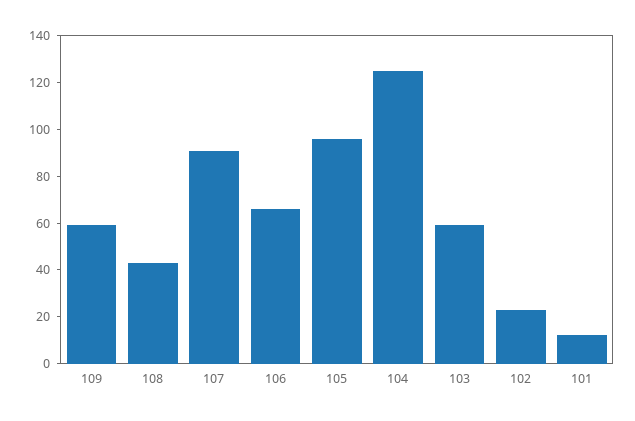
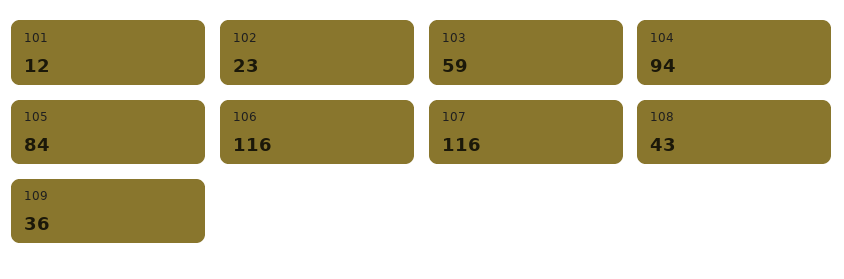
109: 60 -> 36
107: 90 -> 116
106: 65 -> 116
105: 95 -> 84
104: 125 -> 94

